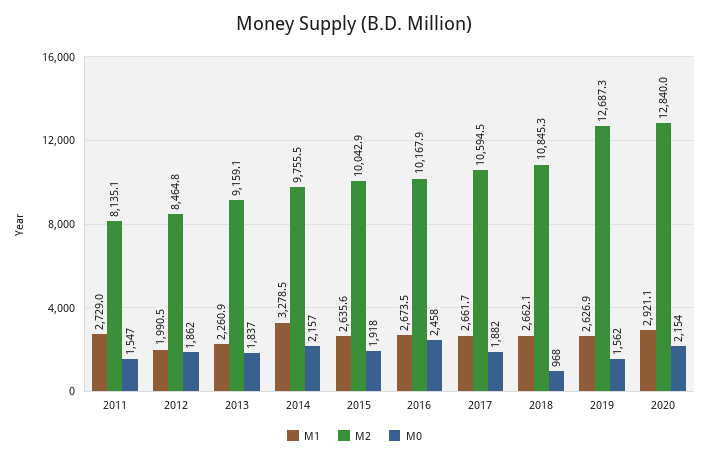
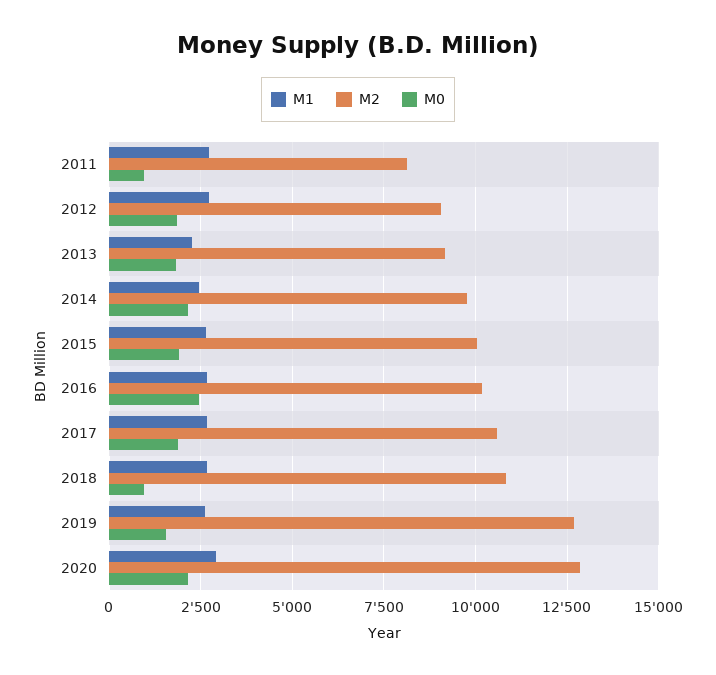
M0, 2011: 1547 -> 1000
M1, 2012: 1990.5 -> 2750
M2, 2012: 8464.8 -> 9000
M1, 2014: 3278.5 -> 2500

